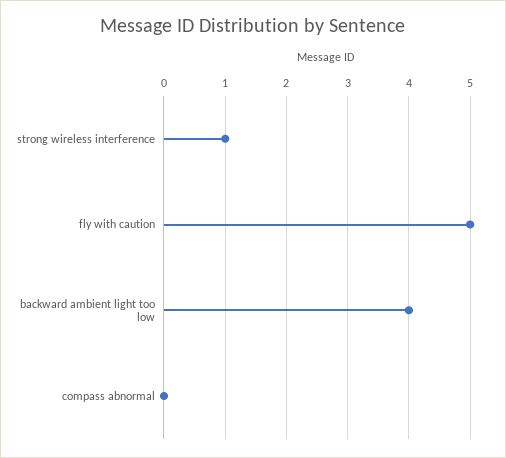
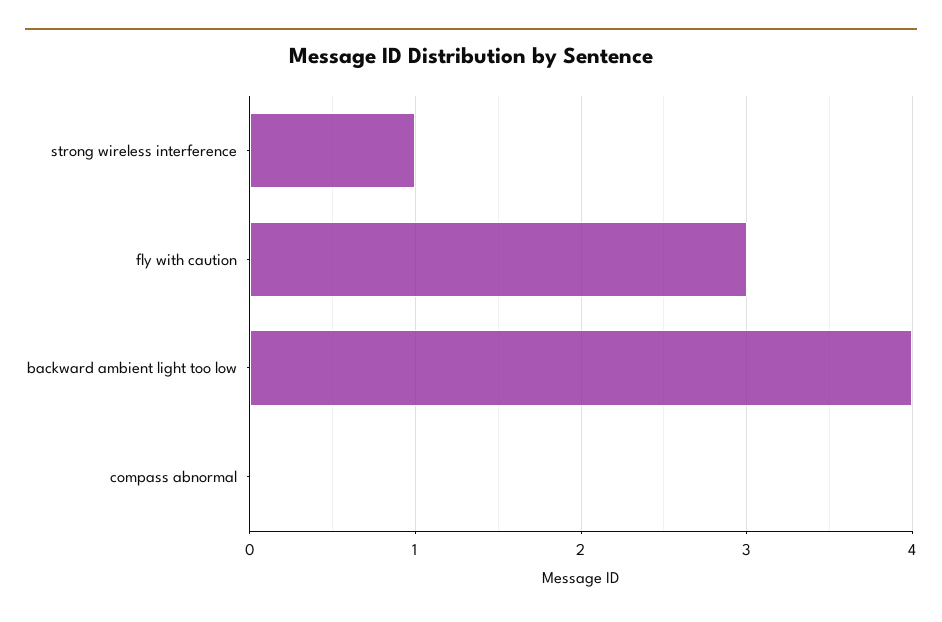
fly with caution: 5 -> 3

